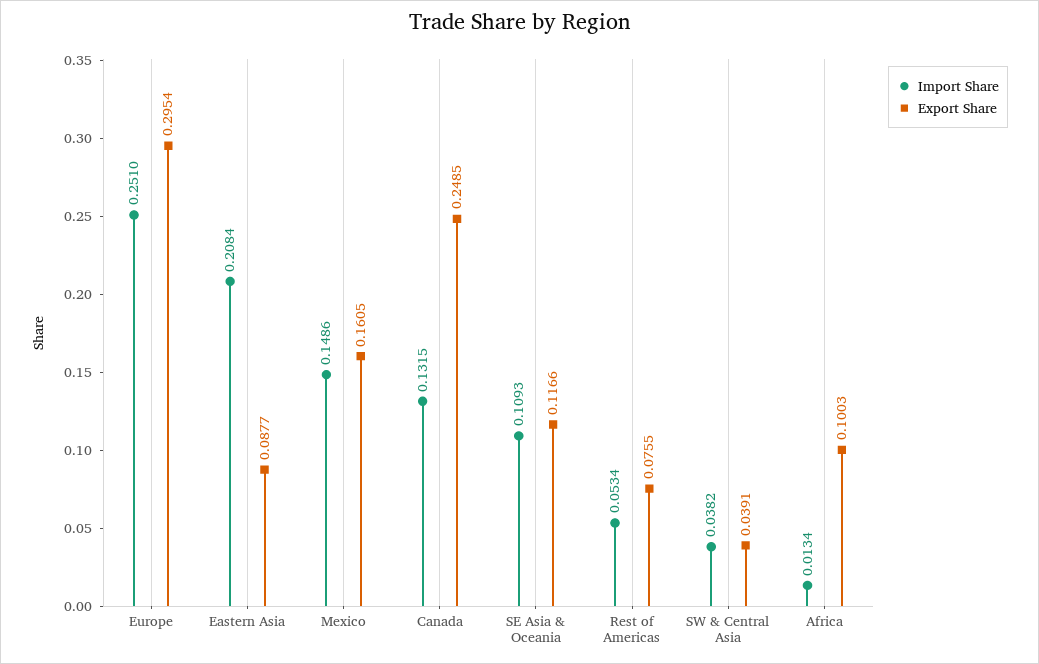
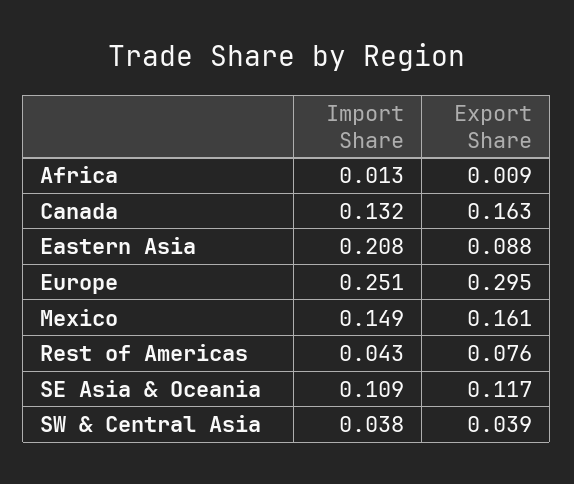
Export Share, Canada: 0.2485 -> 0.163
Import Share, Rest of Americas: 0.0534 -> 0.043
Export Share, Africa: 0.1003 -> 0.009

